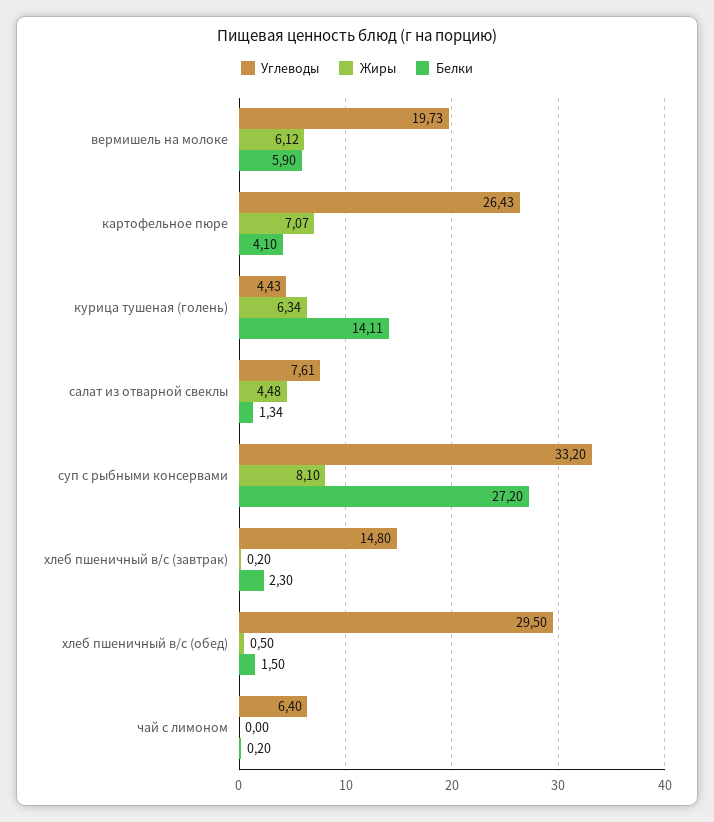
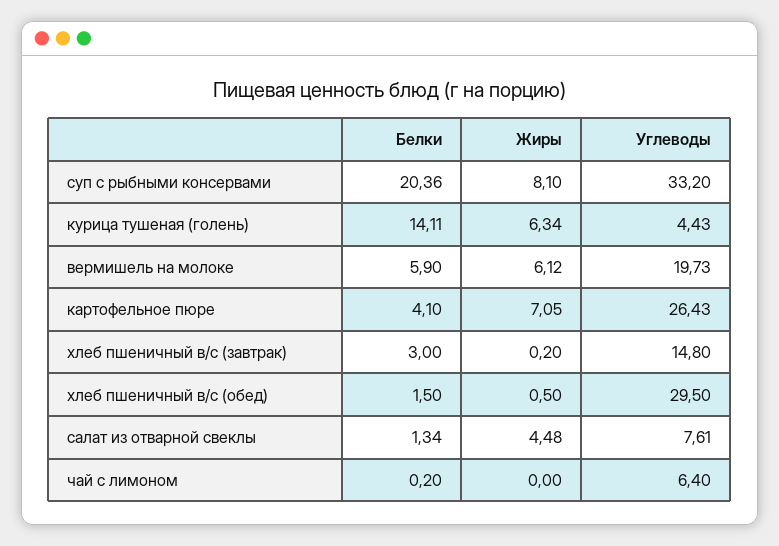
Жиры, картофельное пюре: 7.07 -> 7.05
Белки, суп с рыбными консервами: 27.2 -> 20.36
Белки, хлеб пшеничный в/с (завтрак): 2.3 -> 3

